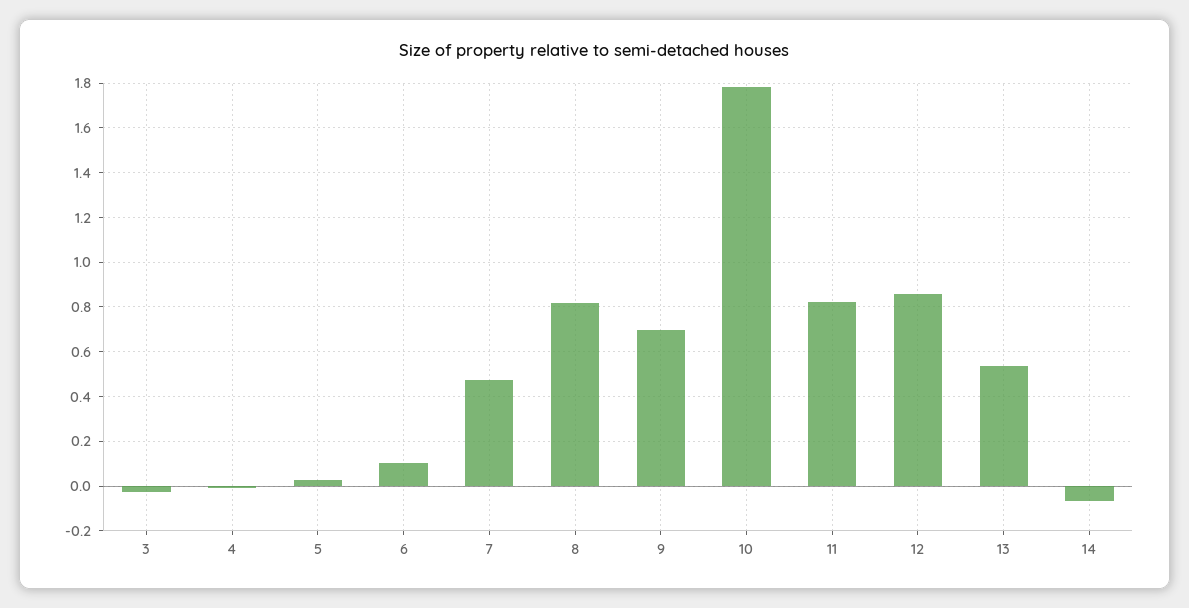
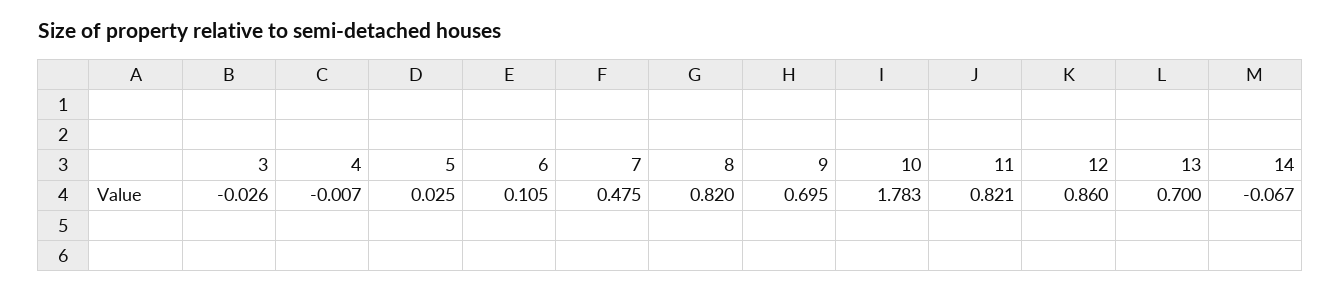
13: 0.55 -> 0.7

